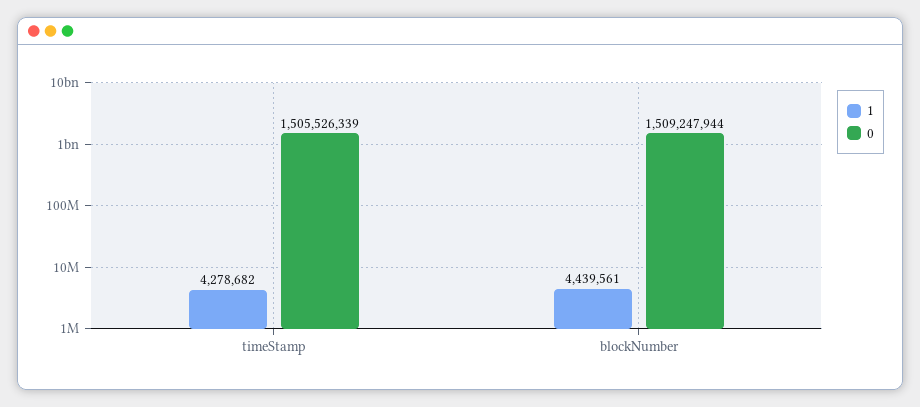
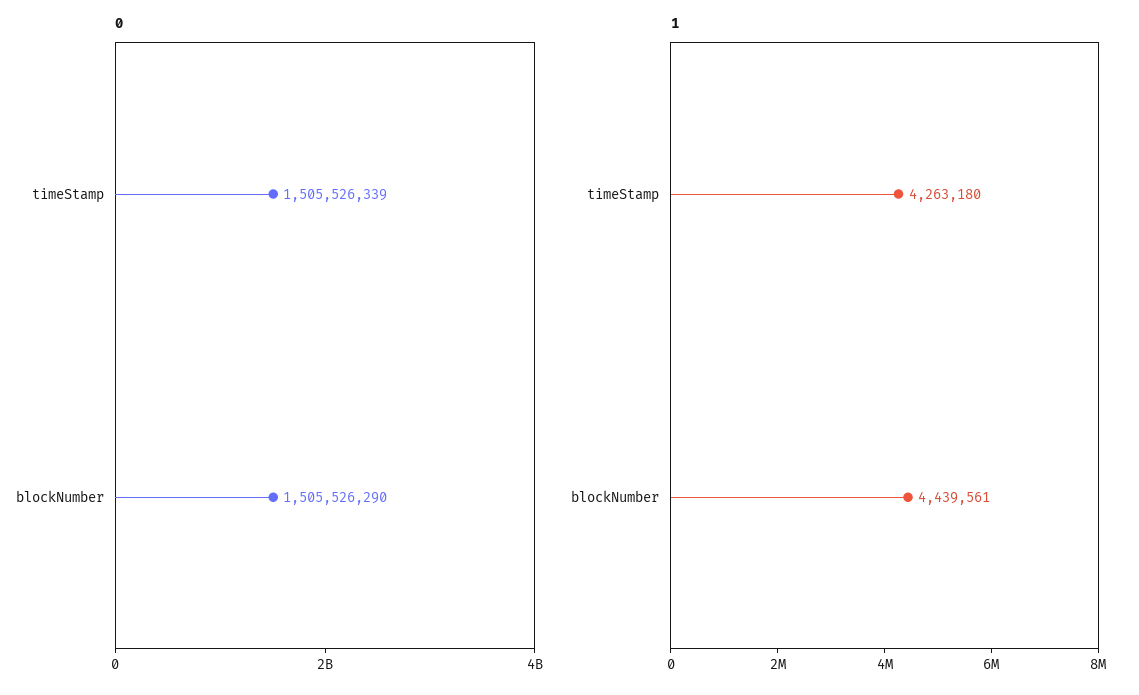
1, timeStamp: 4278682 -> 4263180
0, blockNumber: 1509247944 -> 1505526290

